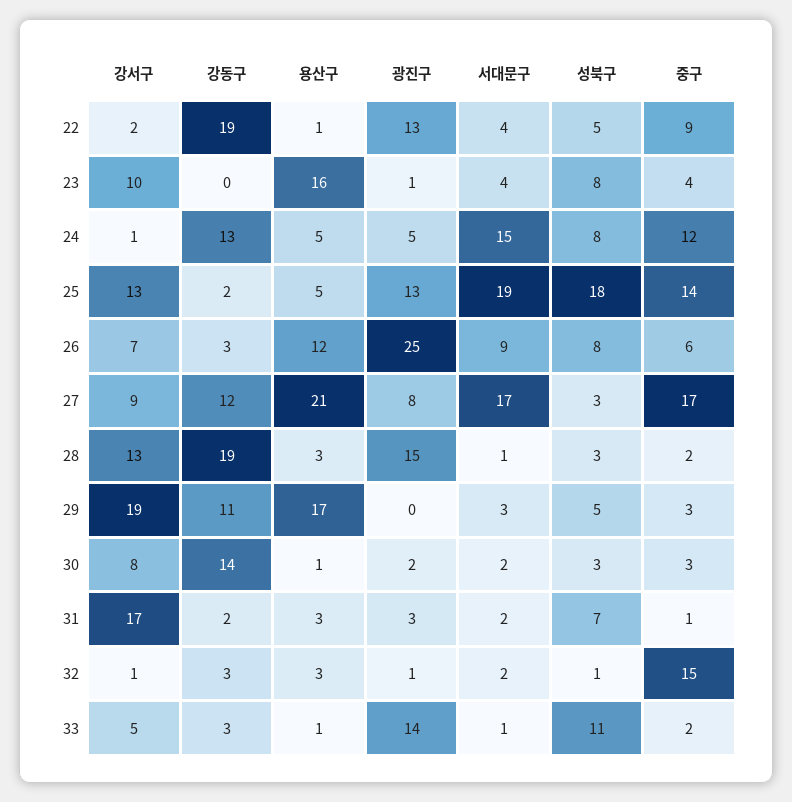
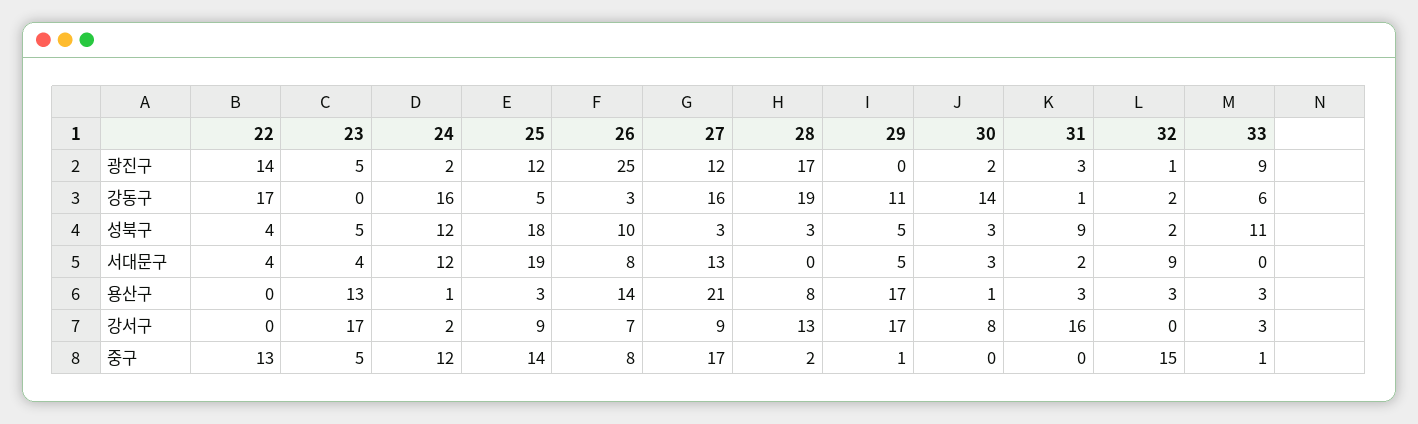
강서구, 22: 2 -> 0
강동구, 22: 19 -> 17
용산구, 22: 1 -> 0
광진구, 22: 13 -> 14
성북구, 22: 5 -> 4
중구, 22: 9 -> 13
강서구, 23: 10 -> 17
용산구, 23: 16 -> 13
광진구, 23: 1 -> 5
성북구, 23: 8 -> 5
중구, 23: 4 -> 5
강서구, 24: 1 -> 2
강동구, 24: 13 -> 16
용산구, 24: 5 -> 1
광진구, 24: 5 -> 2
서대문구, 24: 15 -> 12
성북구, 24: 8 -> 12
강서구, 25: 13 -> 9
강동구, 25: 2 -> 5
용산구, 25: 5 -> 3
광진구, 25: 13 -> 12
용산구, 26: 12 -> 14
서대문구, 26: 9 -> 8
성북구, 26: 8 -> 10
중구, 26: 6 -> 8
강동구, 27: 12 -> 16
광진구, 27: 8 -> 12
서대문구, 27: 17 -> 13
용산구, 28: 3 -> 8
광진구, 28: 15 -> 17
서대문구, 28: 1 -> 0
강서구, 29: 19 -> 17
서대문구, 29: 3 -> 5
중구, 29: 3 -> 1
서대문구, 30: 2 -> 3
중구, 30: 3 -> 0
강서구, 31: 17 -> 16
강동구, 31: 2 -> 1
성북구, 31: 7 -> 9
중구, 31: 1 -> 0
강서구, 32: 1 -> 0
강동구, 32: 3 -> 2
서대문구, 32: 2 -> 9
성북구, 32: 1 -> 2
강서구, 33: 5 -> 3
강동구, 33: 3 -> 6
용산구, 33: 1 -> 3
광진구, 33: 14 -> 9
서대문구, 33: 1 -> 0
중구, 33: 2 -> 1

